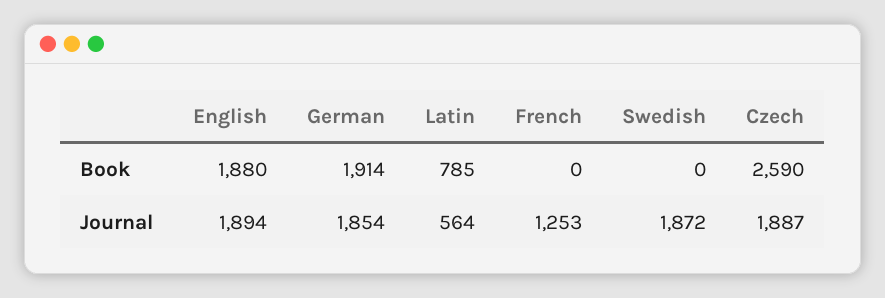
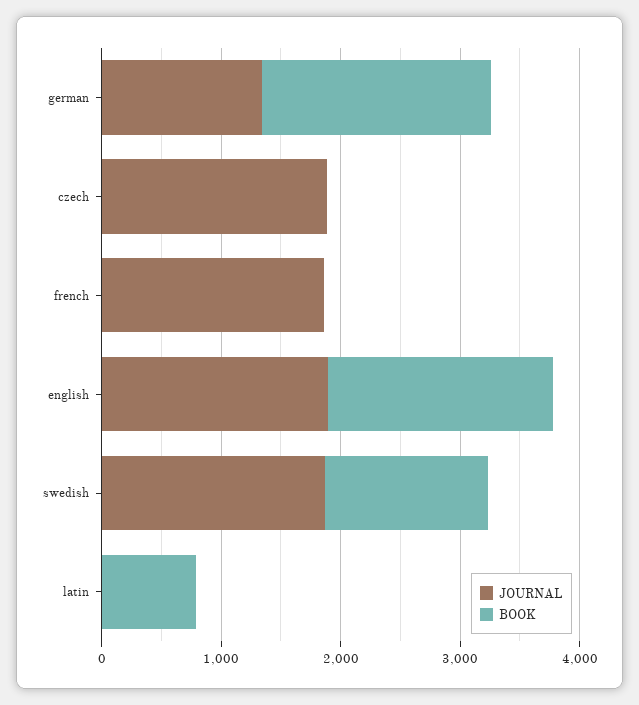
Book, Swedish: 0 -> 1400
Book, Czech: 2590 -> 0
Journal, German: 1854 -> 1400
Journal, Latin: 564 -> 0
Journal, French: 1253 -> 1800

